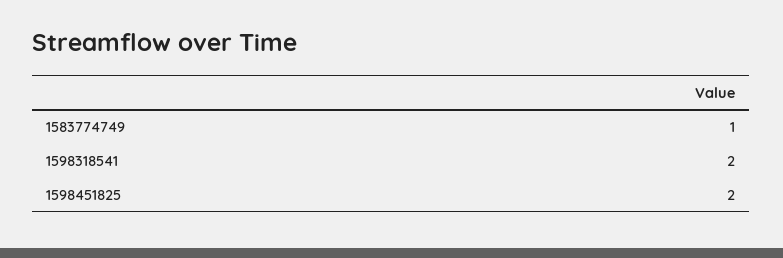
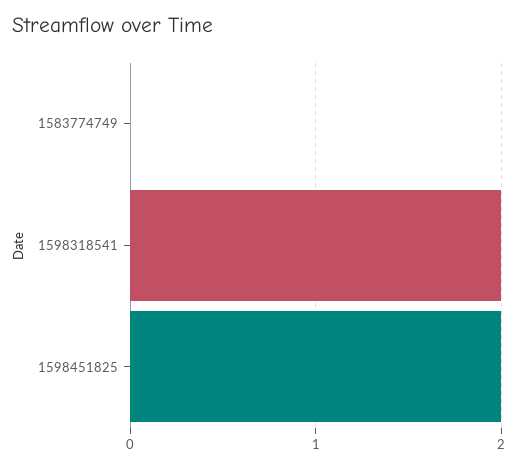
1583774749: 1 -> 0

